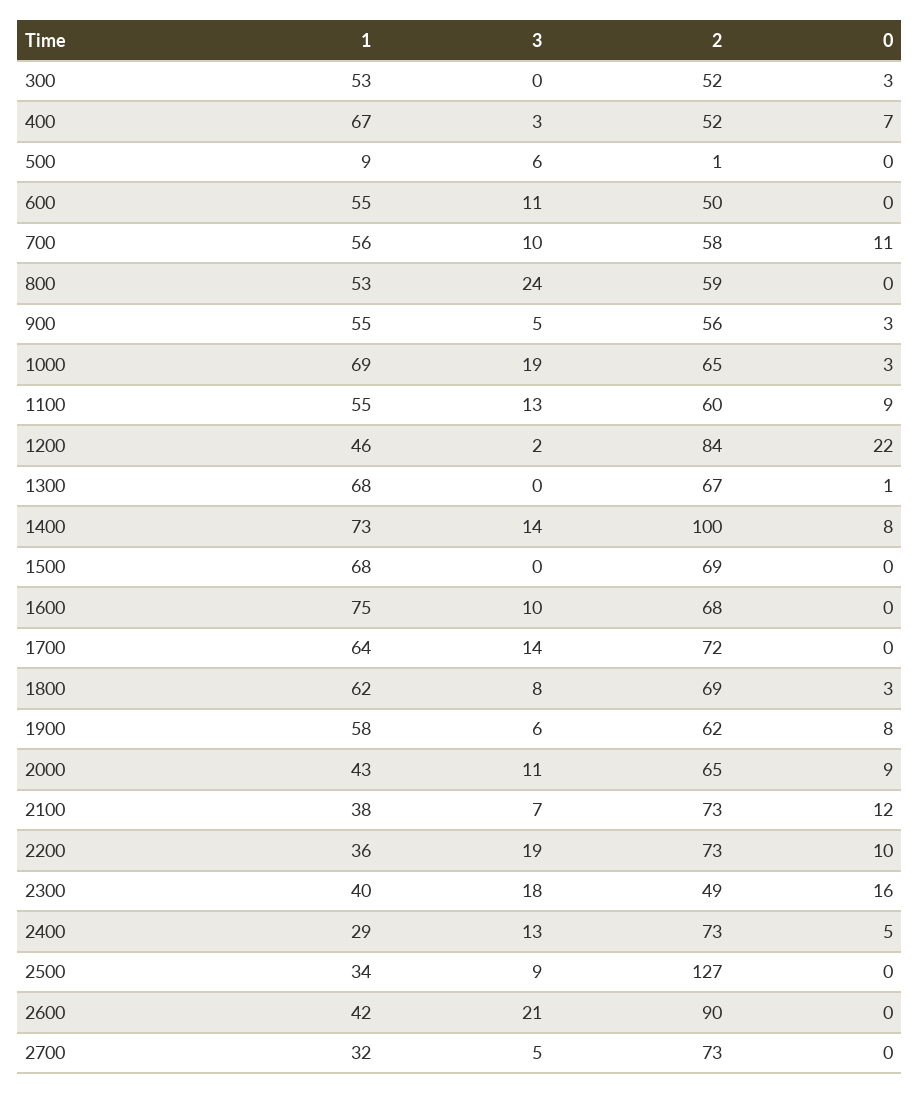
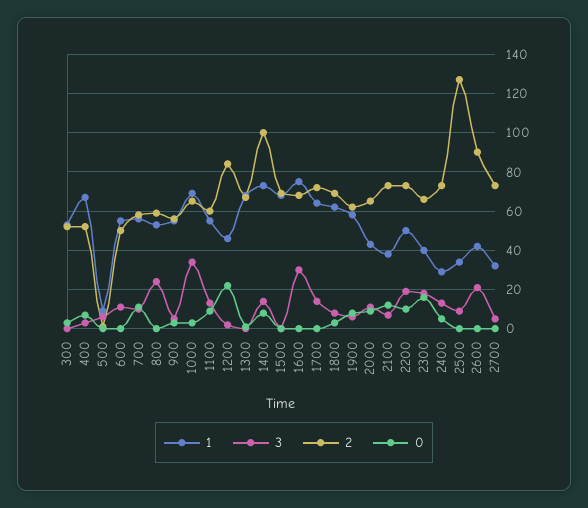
3, 1000: 19 -> 35
3, 1600: 10 -> 30
1, 2200: 36 -> 50
2, 2300: 49 -> 65

